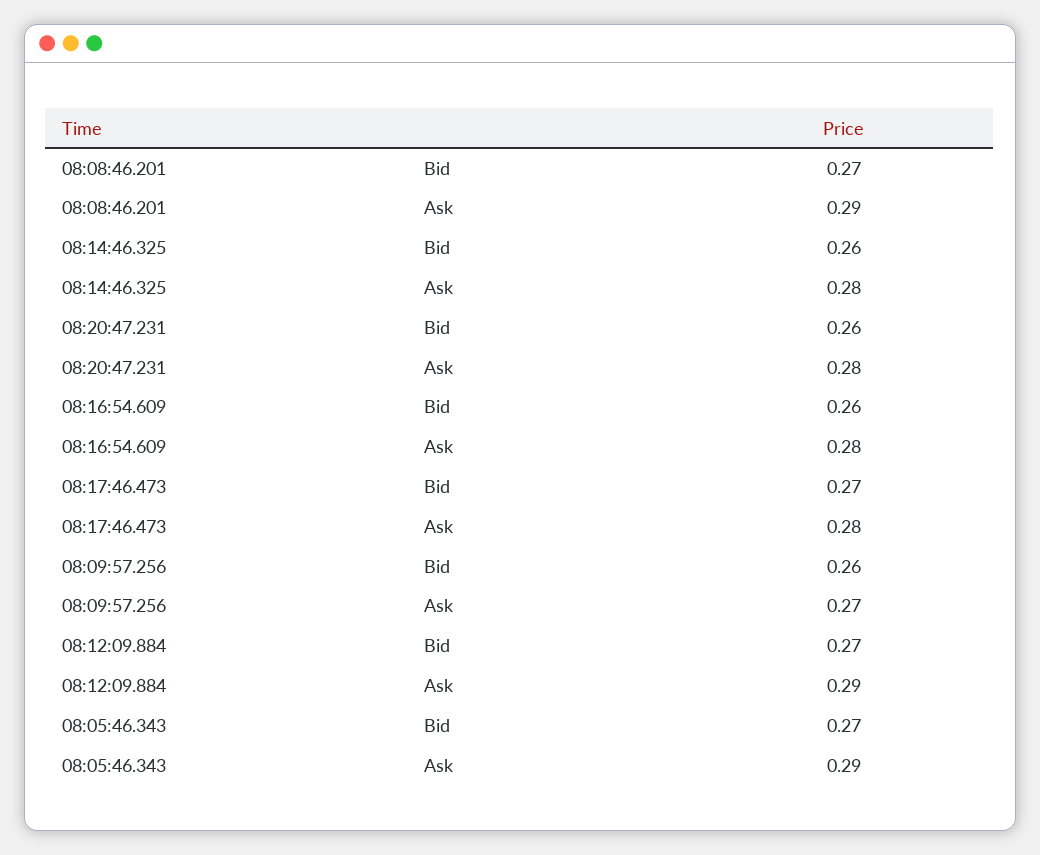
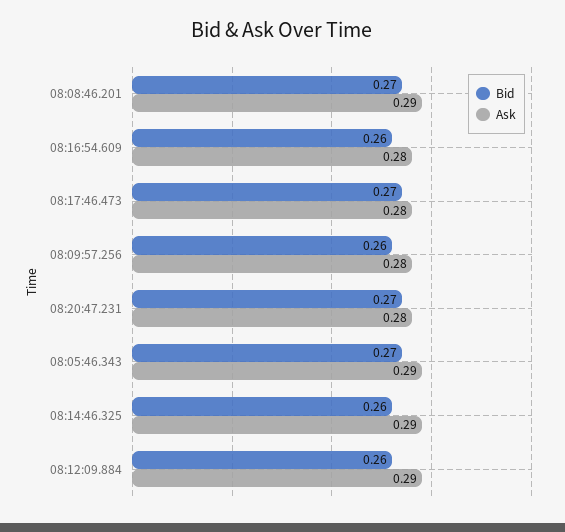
Ask, 08:14:46.325: 0.28 -> 0.29
Bid, 08:20:47.231: 0.26 -> 0.27
Ask, 08:09:57.256: 0.27 -> 0.28
Bid, 08:12:09.884: 0.27 -> 0.26

